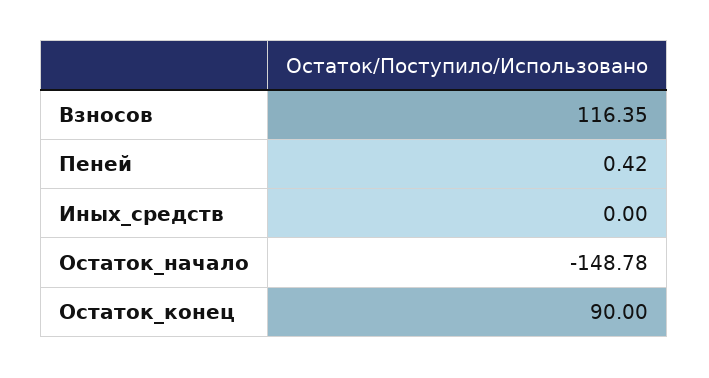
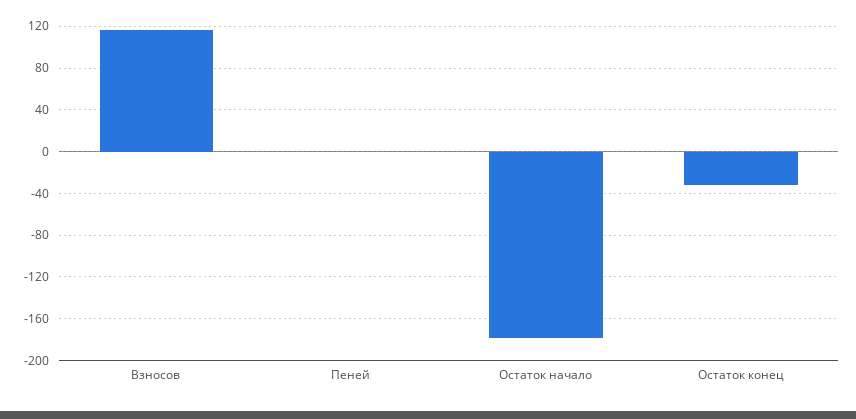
Иных_средств: 0 -> none
Остаток_начало: -148.78 -> -180
Остаток_конец: 90 -> -30

